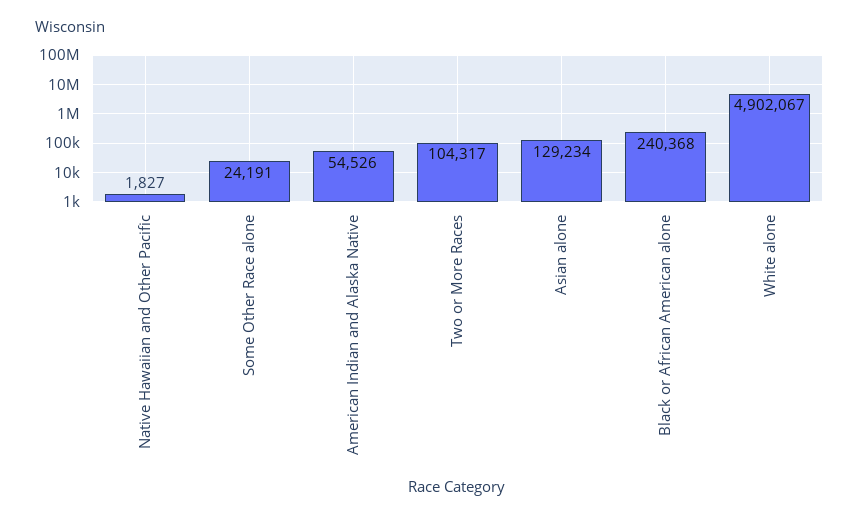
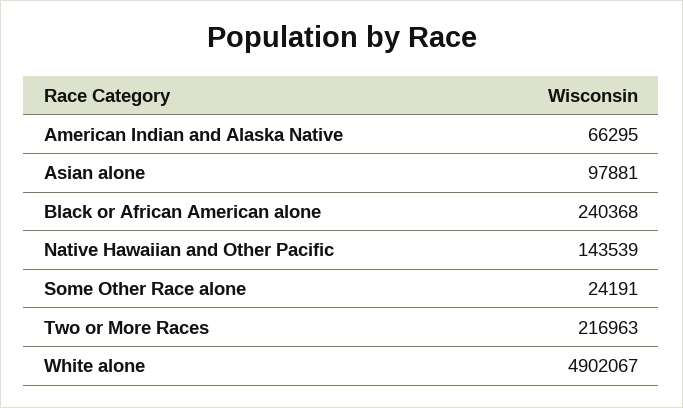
Native Hawaiian and Other Pacific: 1827 -> 143539
American Indian and Alaska Native: 54526 -> 66295
Two or More Races: 104317 -> 216963
Asian alone: 129234 -> 97881

